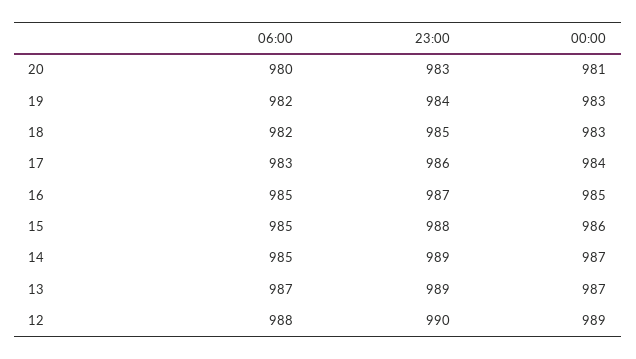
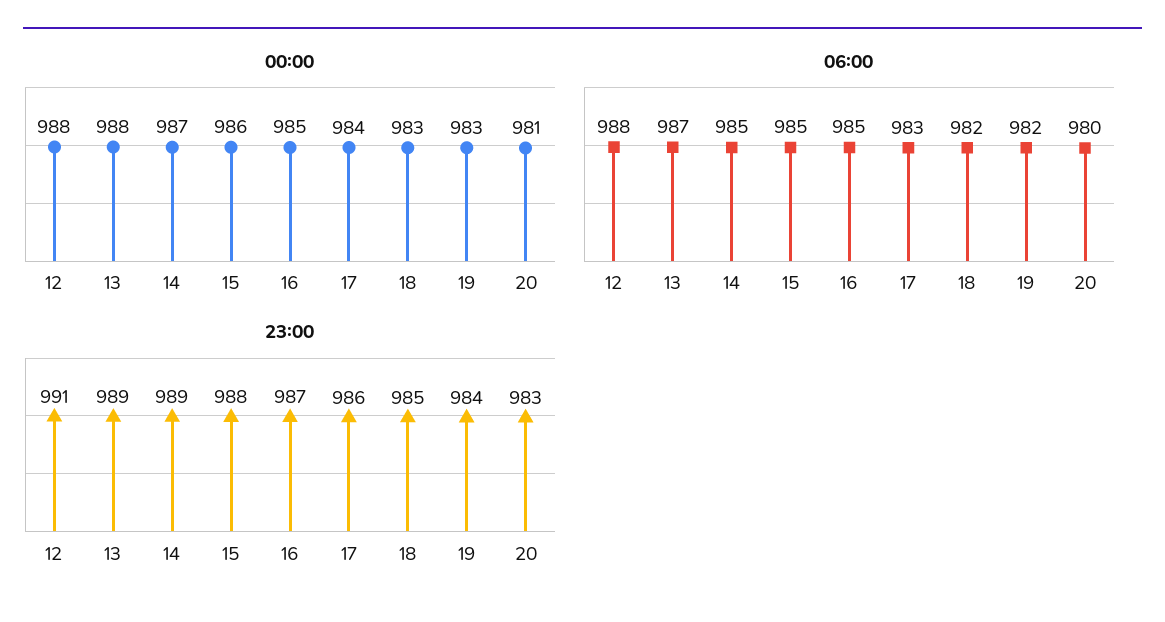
00:00, 13: 987 -> 988
23:00, 12: 990 -> 991
00:00, 12: 989 -> 988

